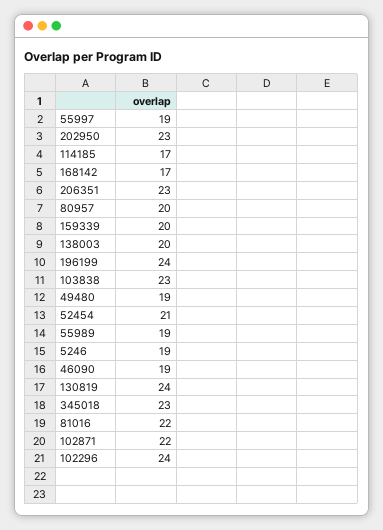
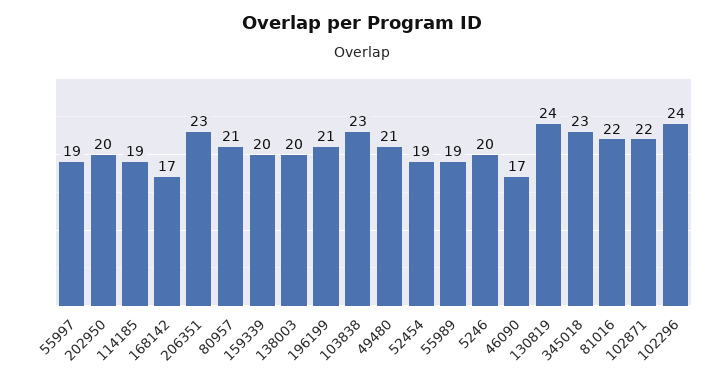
202950: 23 -> 20
114185: 17 -> 19
80957: 20 -> 21
196199: 24 -> 21
49480: 19 -> 21
52454: 21 -> 19
5246: 19 -> 20
46090: 19 -> 17

